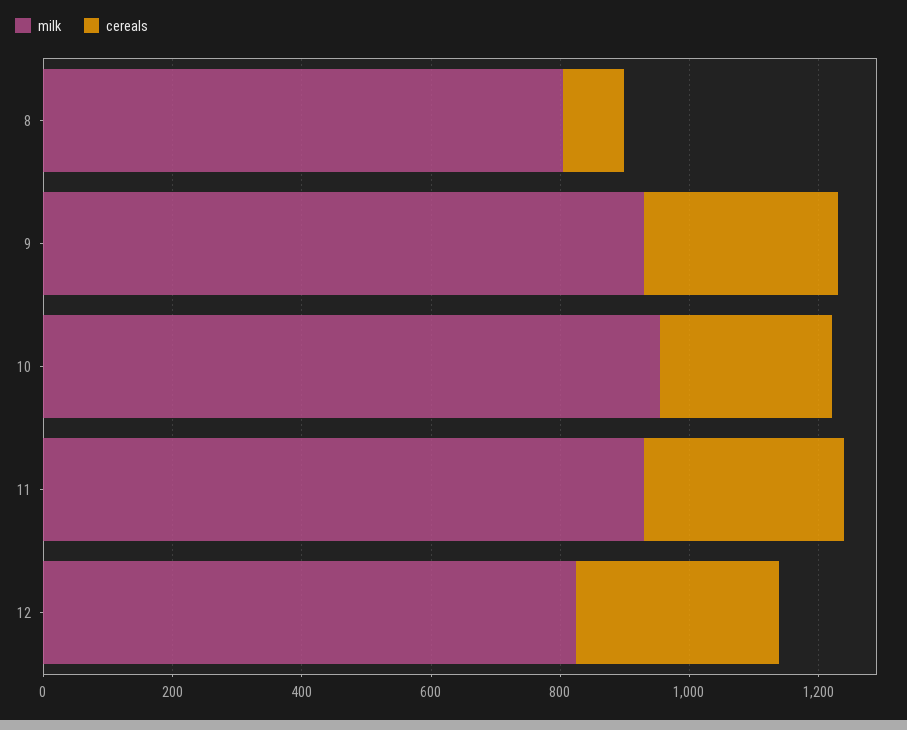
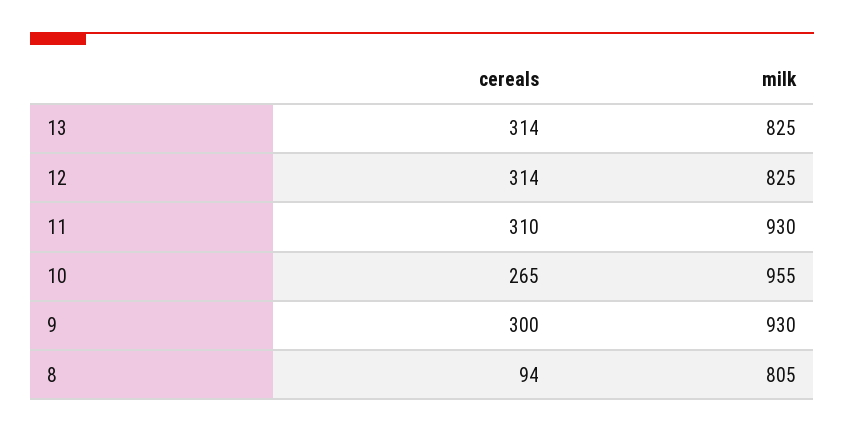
cereals, 13: none -> 314
milk, 13: none -> 825

